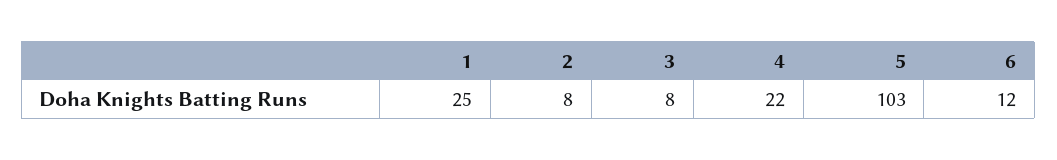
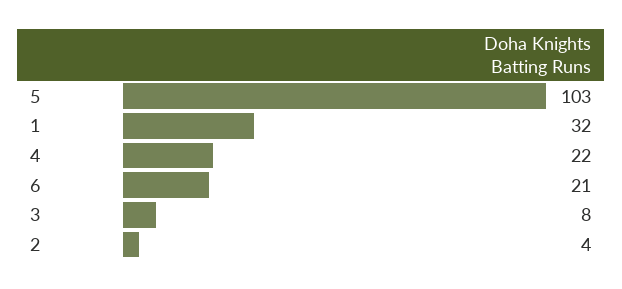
1: 25 -> 32
2: 8 -> 4
6: 12 -> 21

